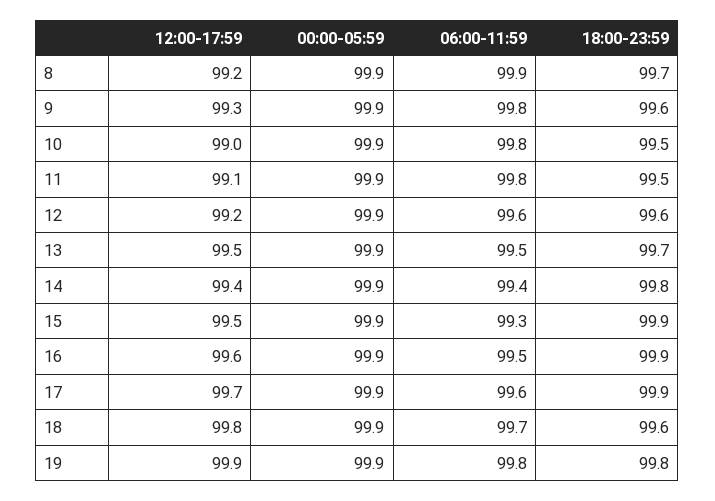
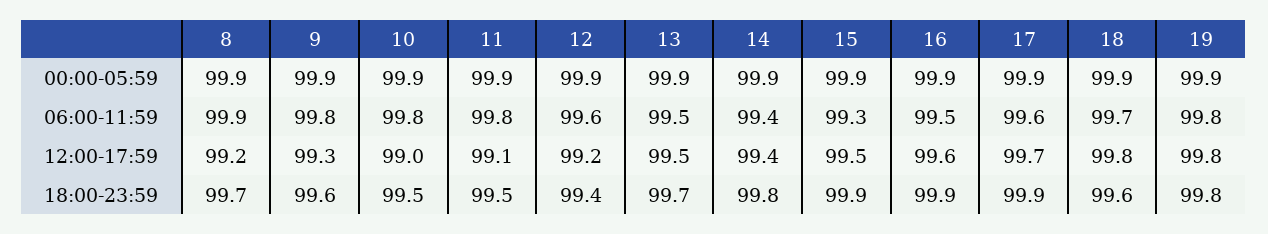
18:00-23:59, 12: 99.6 -> 99.4
12:00-17:59, 19: 99.9 -> 99.8

